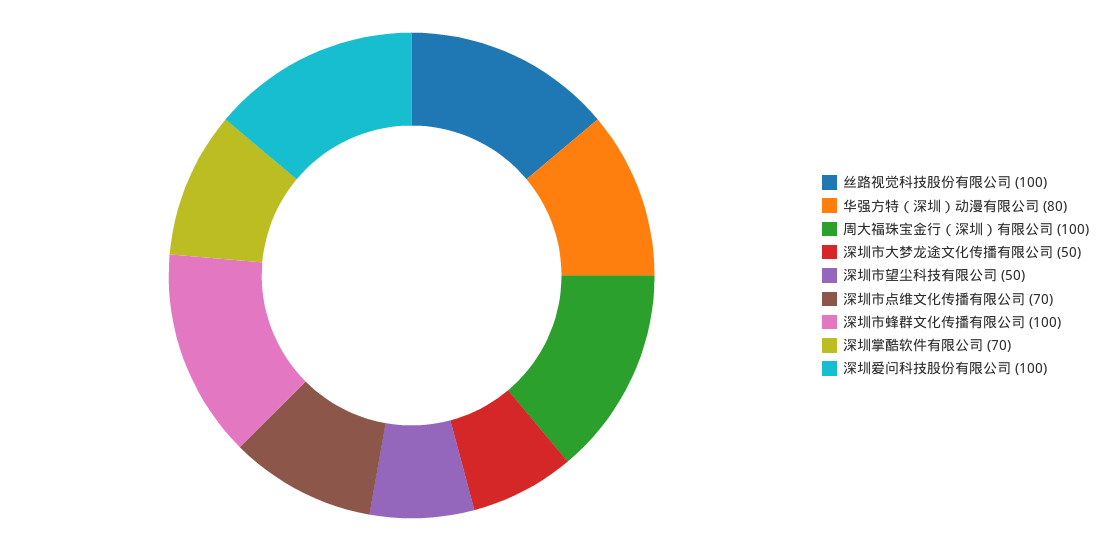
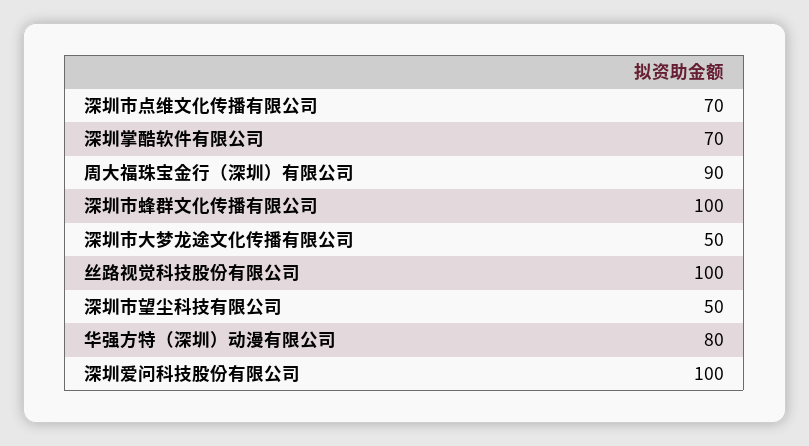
周大福珠宝金行（深圳）有限公司: 100 -> 90

